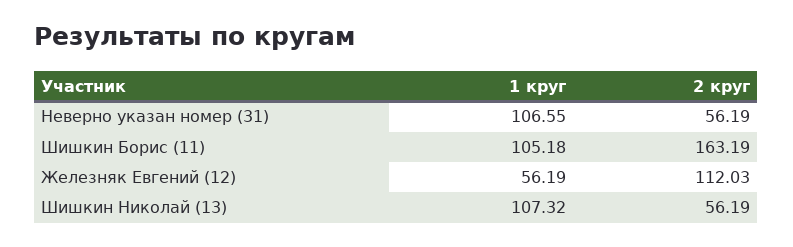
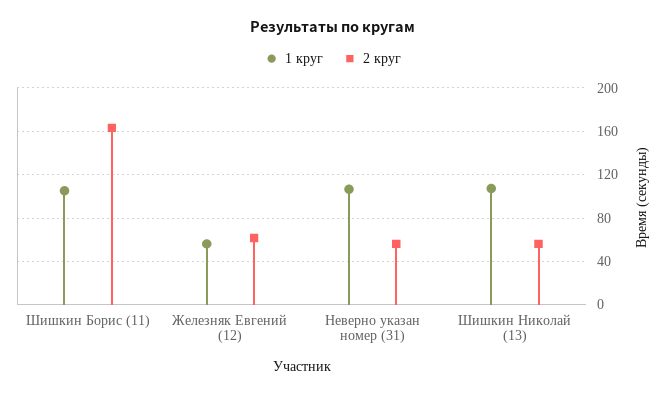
2 круг, Железняк Евгений (12): 112.03 -> 60

